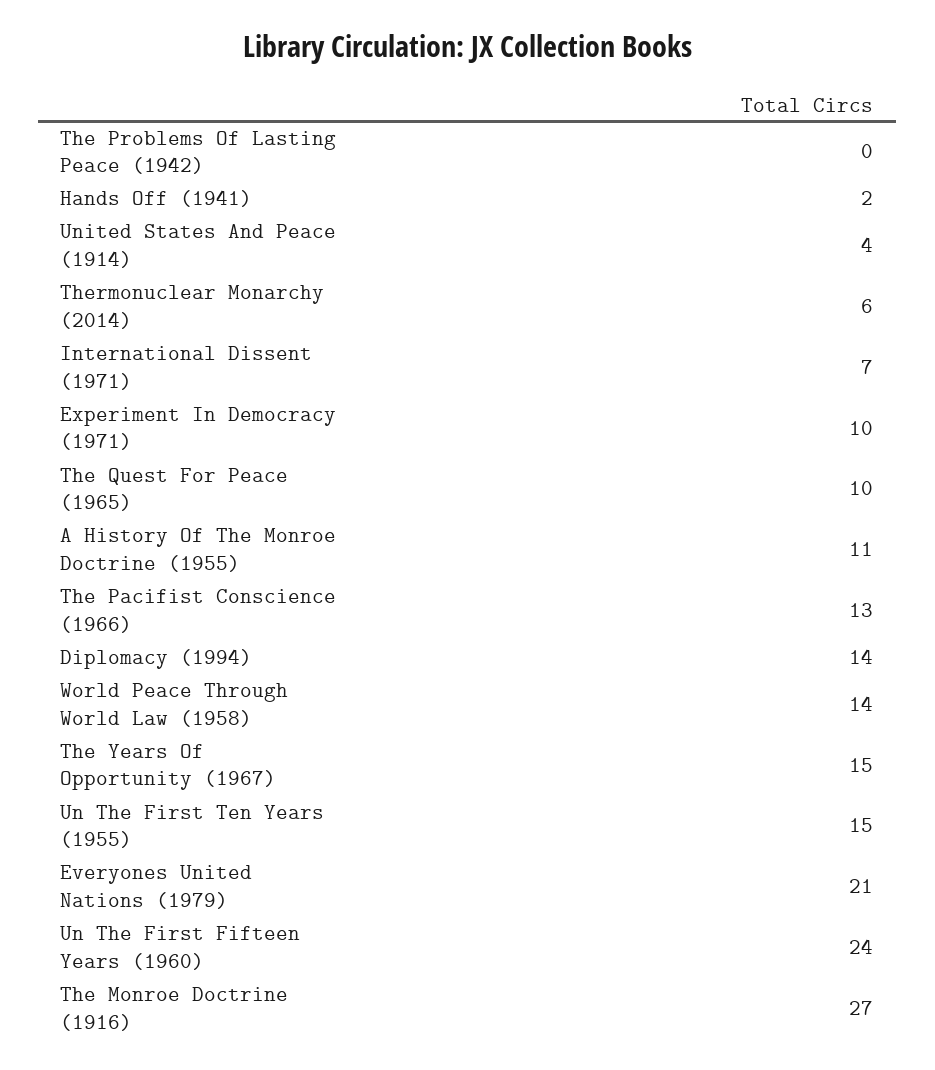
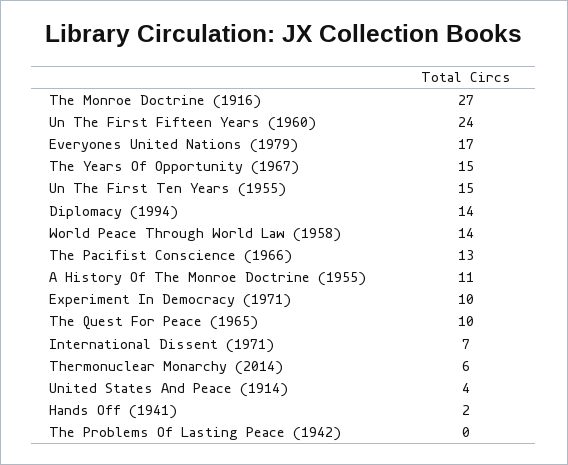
Everyones United Nations (1979): 21 -> 17

